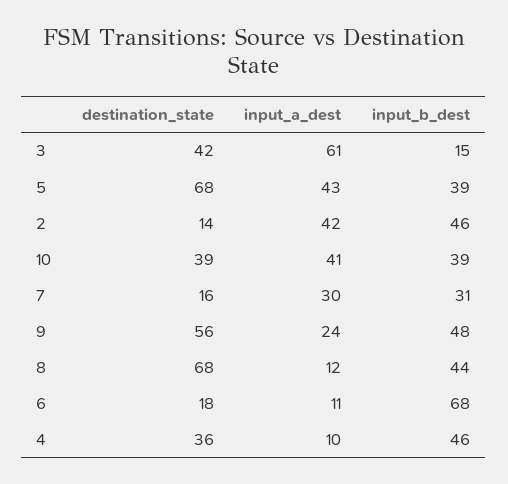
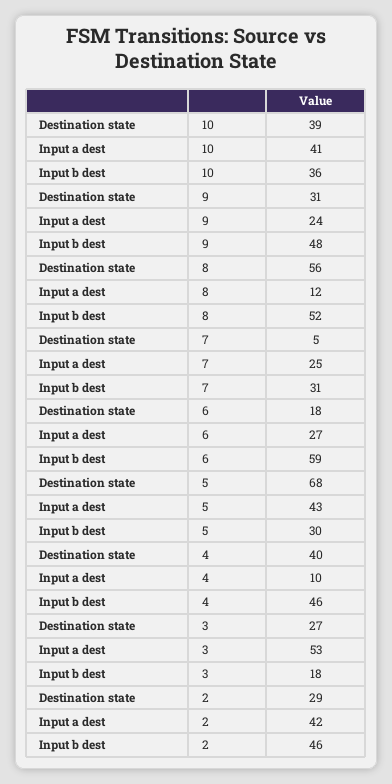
destination_state, 3: 42 -> 27
input_a_dest, 3: 61 -> 53
input_b_dest, 3: 15 -> 18
input_b_dest, 5: 39 -> 30
destination_state, 2: 14 -> 29
input_b_dest, 10: 39 -> 36
destination_state, 7: 16 -> 5
input_a_dest, 7: 30 -> 25
destination_state, 9: 56 -> 31
destination_state, 8: 68 -> 56
input_b_dest, 8: 44 -> 52
input_a_dest, 6: 11 -> 27
input_b_dest, 6: 68 -> 59
destination_state, 4: 36 -> 40

